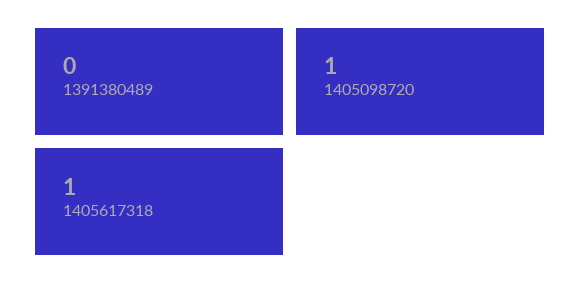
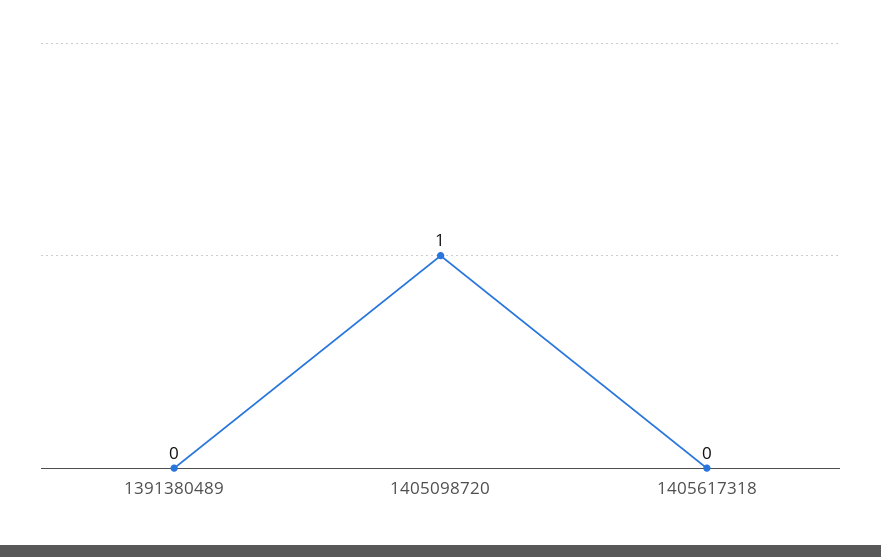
1405617318: 1 -> 0

